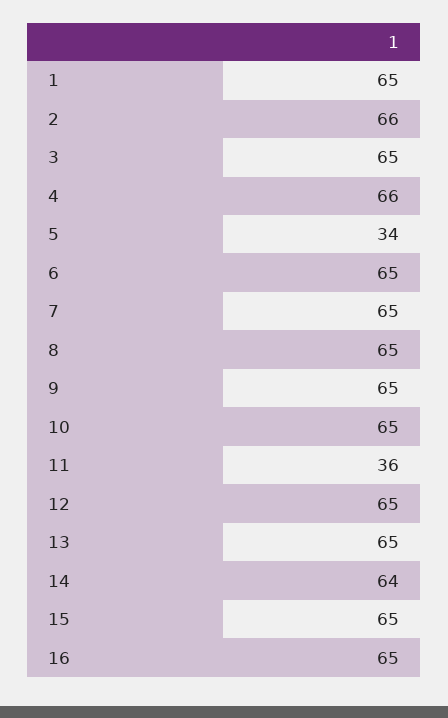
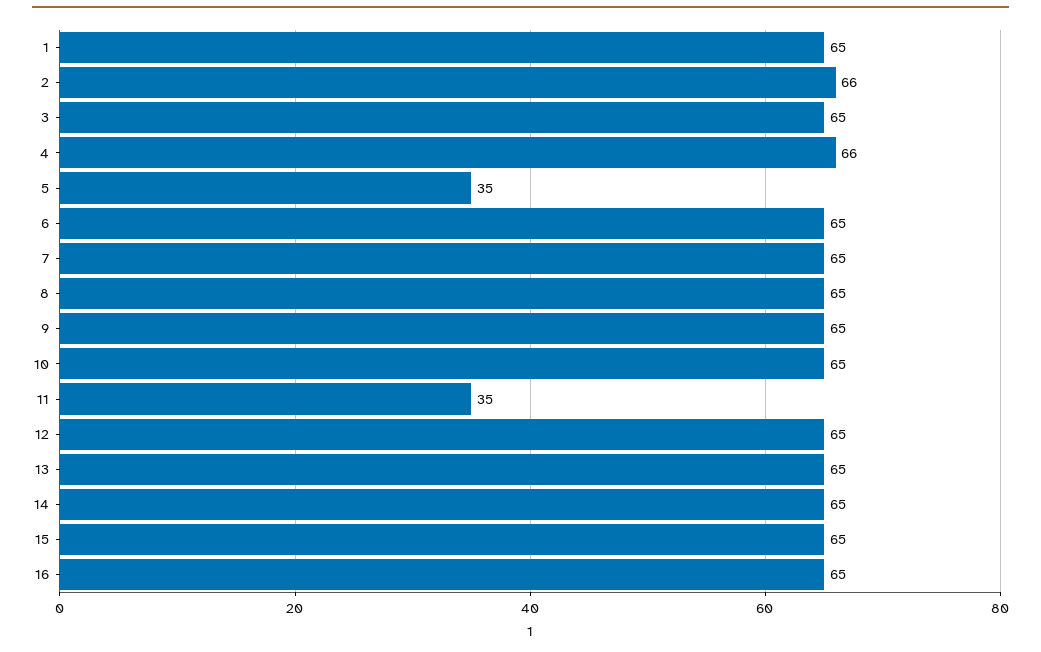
5: 34 -> 35
11: 36 -> 35
14: 64 -> 65

